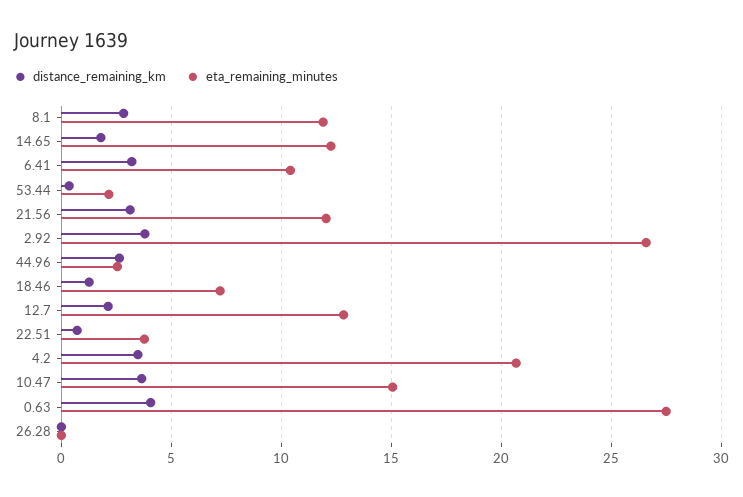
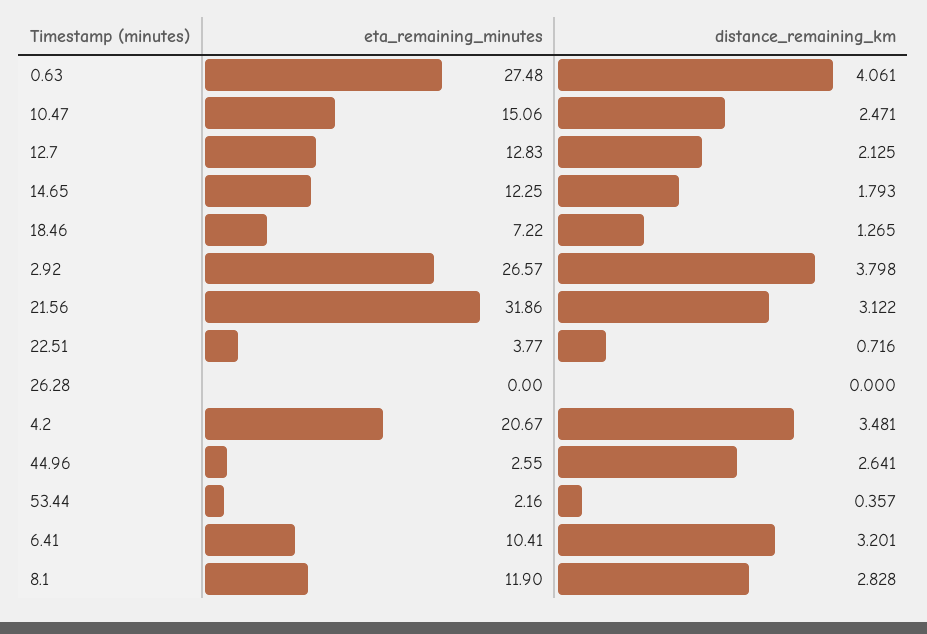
eta_remaining_minutes, 21.56: 12 -> 31.86
distance_remaining_km, 10.47: 3.5 -> 2.471

